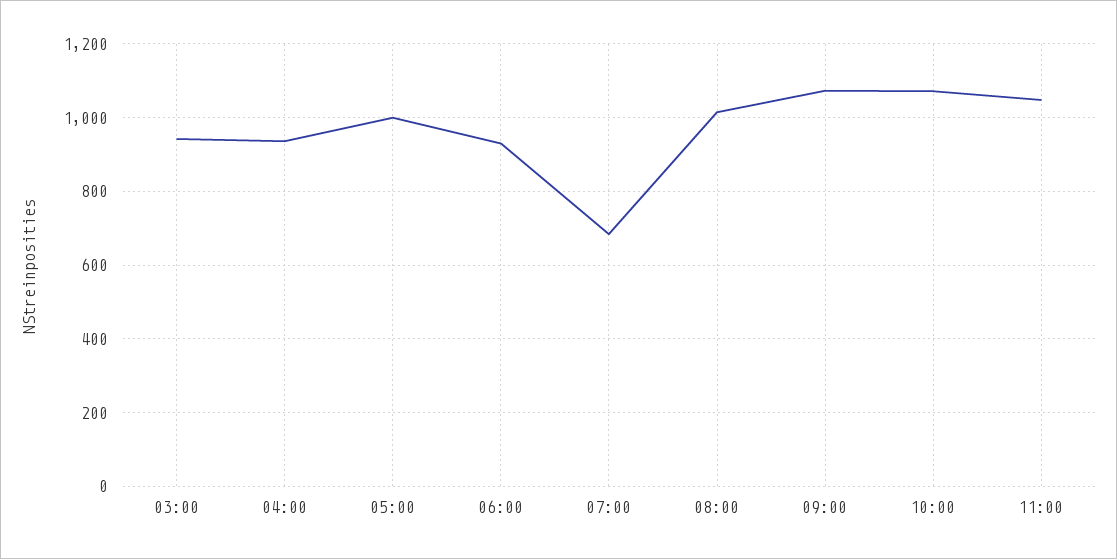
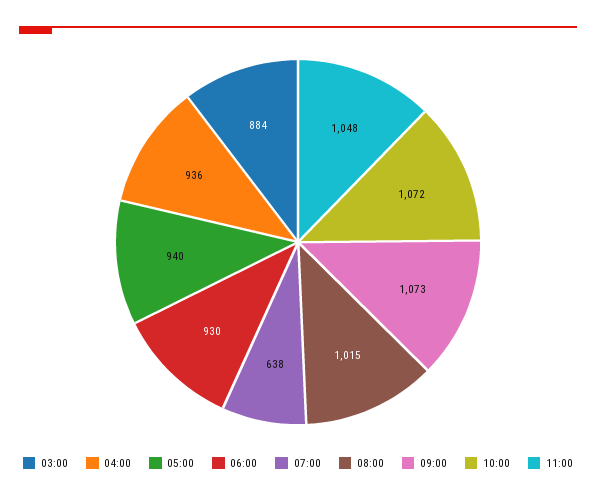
03:00: 940 -> 884
05:00: 1000 -> 940
07:00: 680 -> 638

